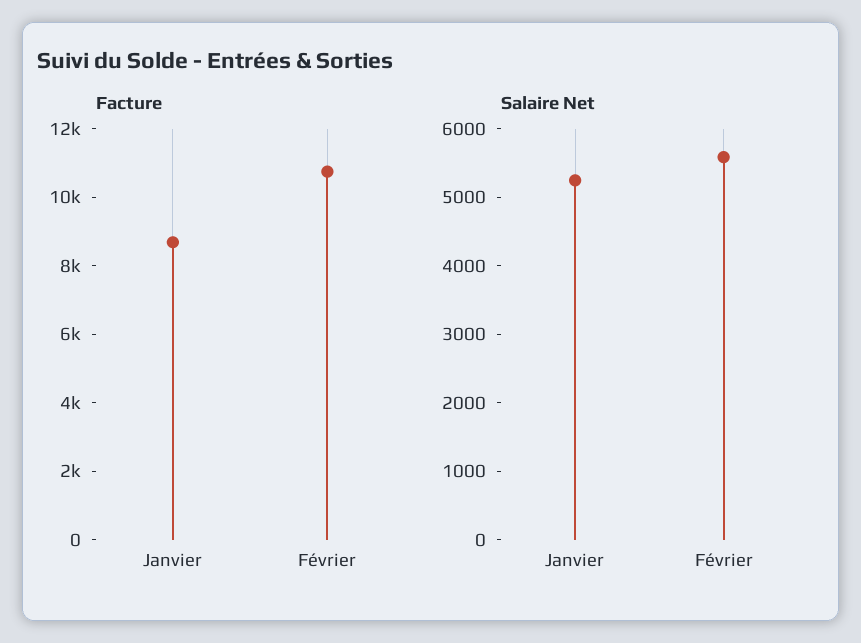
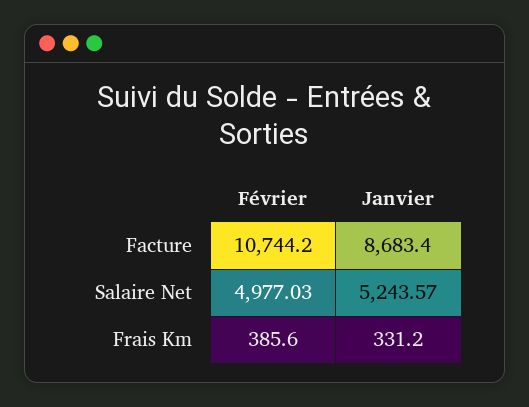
Salaire Net, Février: 5600 -> 4977.03
Frais Km, Février: none -> 385.6
Frais Km, Janvier: none -> 331.2

